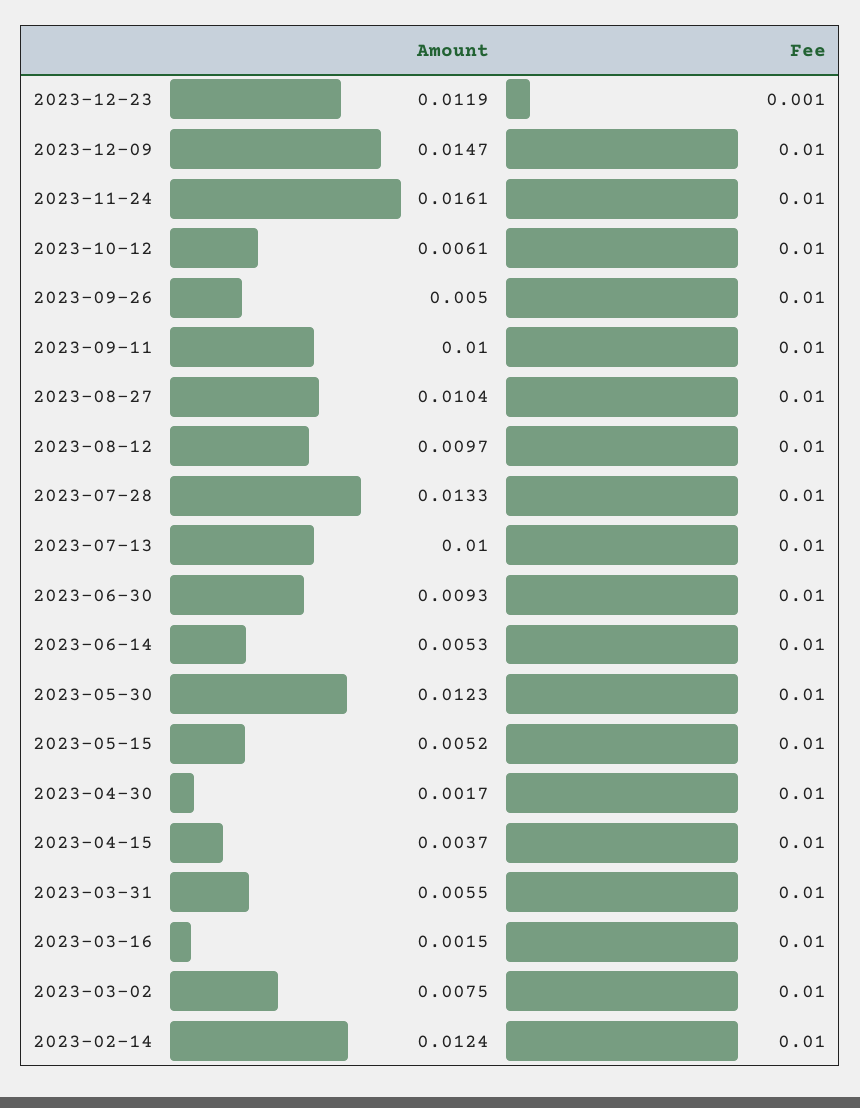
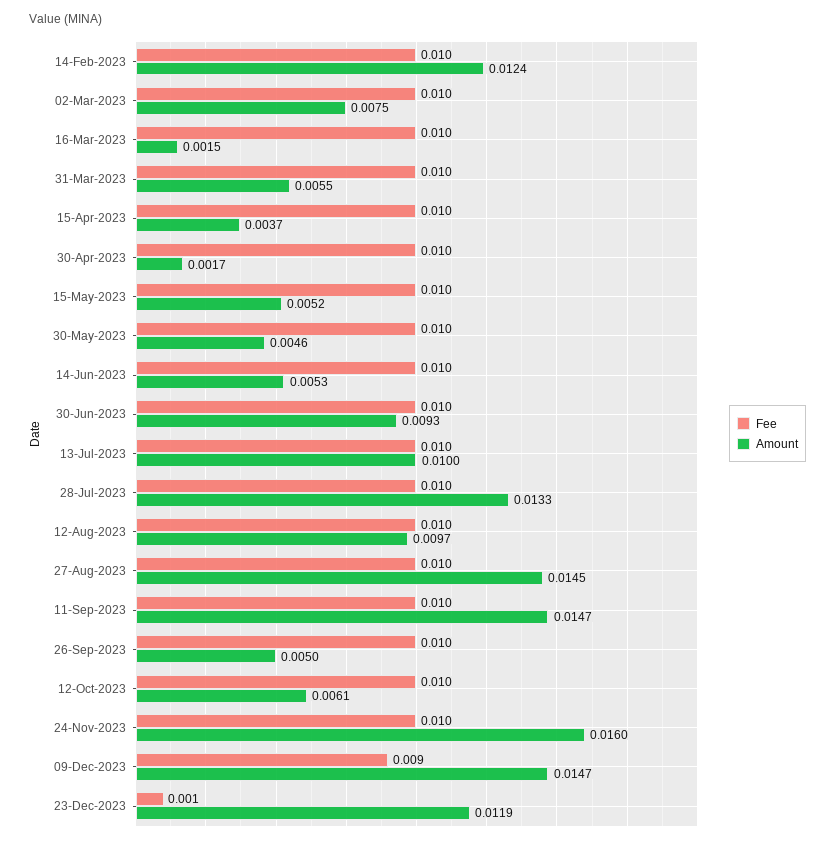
Fee, 2023-12-09: 0.01 -> 0.009
Amount, 2023-11-24: 0.0161 -> 0.016
Amount, 2023-09-11: 0.01 -> 0.0147
Amount, 2023-08-27: 0.0104 -> 0.0145
Amount, 2023-05-30: 0.0123 -> 0.0046

